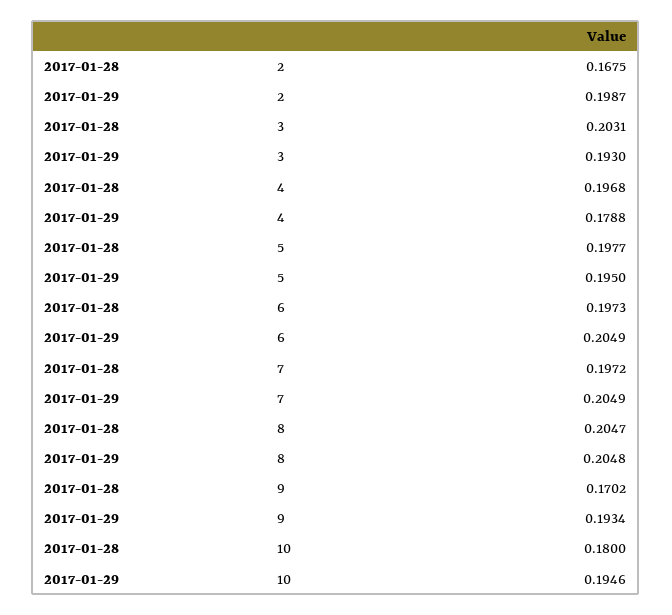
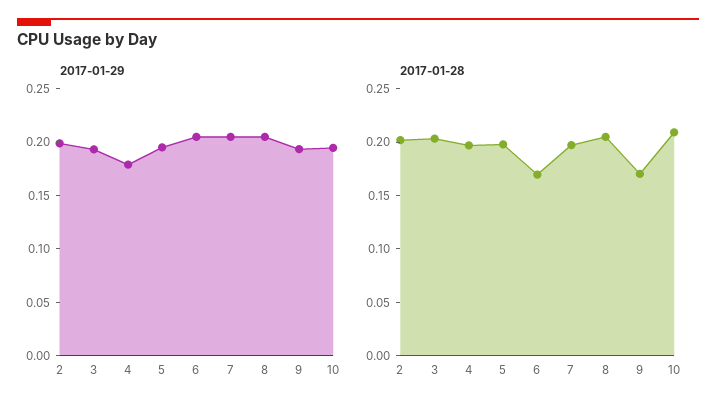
2017-01-28, 2: 0.1675 -> 0.2
2017-01-28, 6: 0.1973 -> 0.17
2017-01-28, 10: 0.18 -> 0.21

